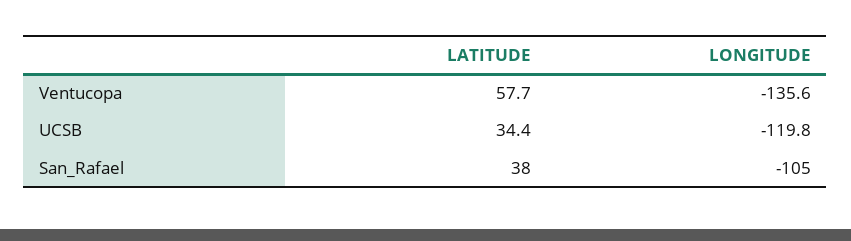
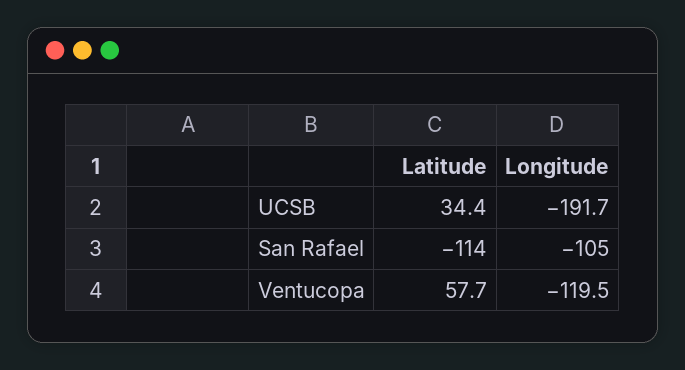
LONGITUDE, Ventucopa: -135.6 -> -119.5
LONGITUDE, UCSB: -119.8 -> -191.7
LATITUDE, San_Rafael: 38 -> -114

